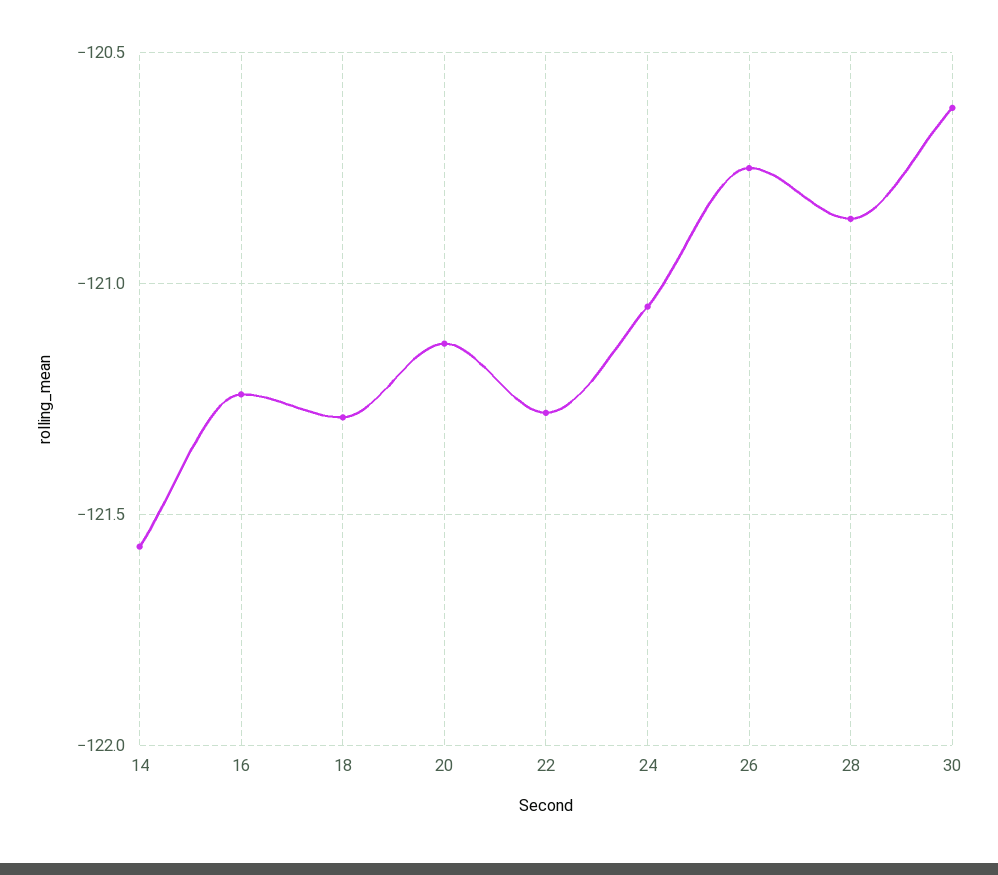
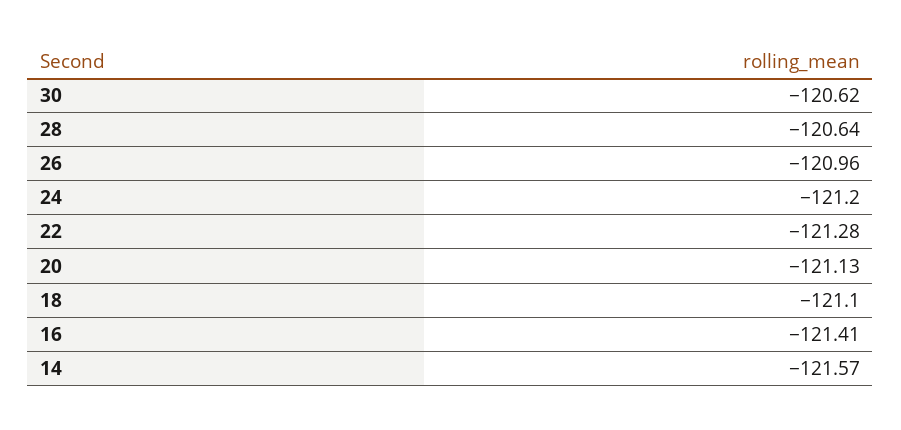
16: -121.25 -> -121.41
18: -121.3 -> -121.1
24: -121.05 -> -121.2
26: -120.75 -> -120.96
28: -120.85 -> -120.64

